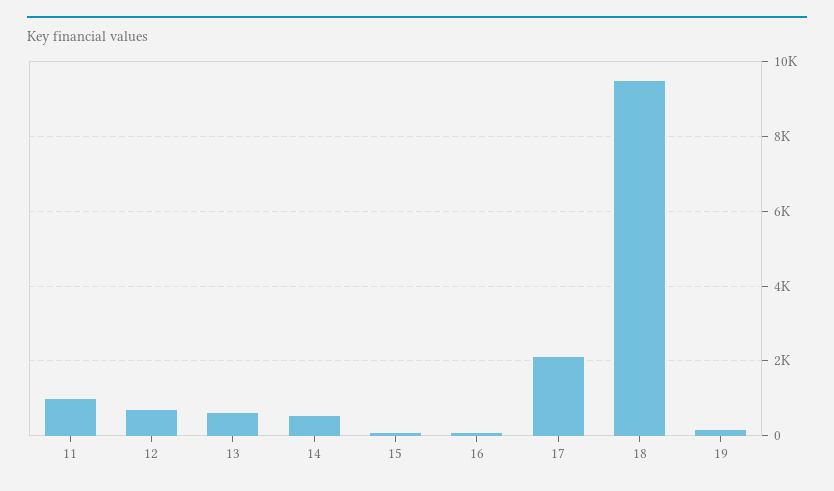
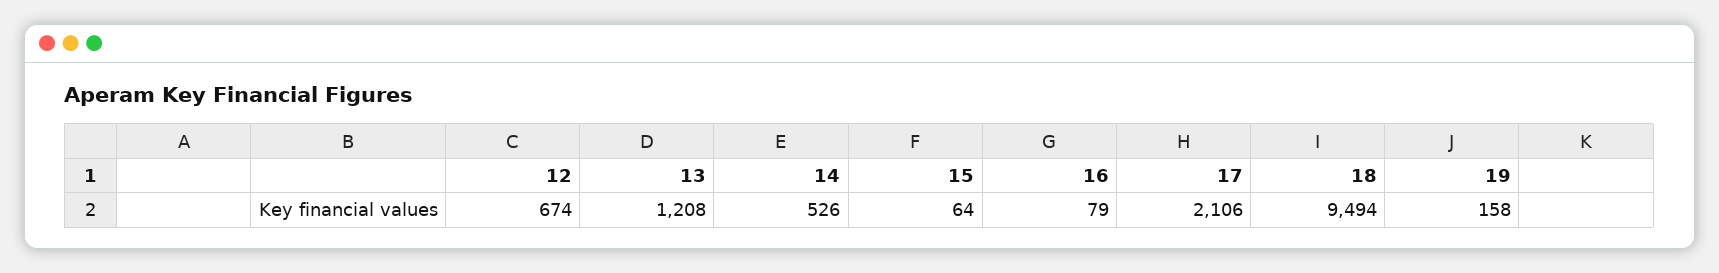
11: 1000 -> none
13: 600 -> 1208

